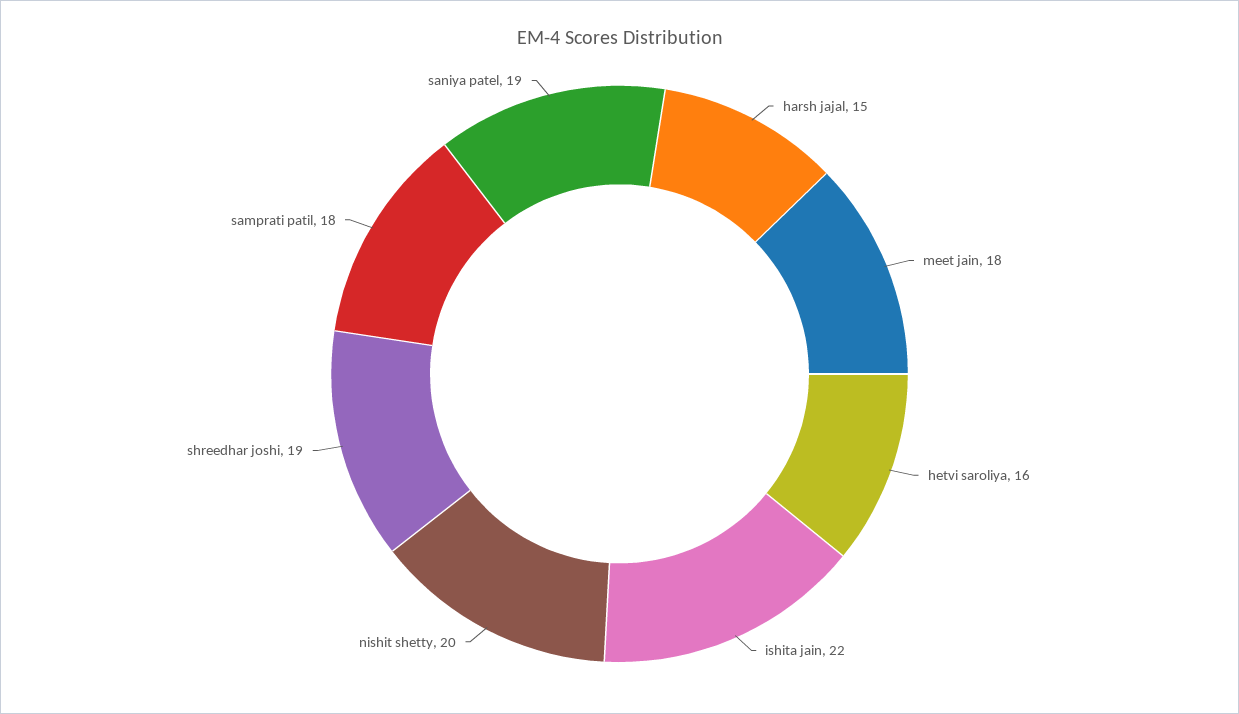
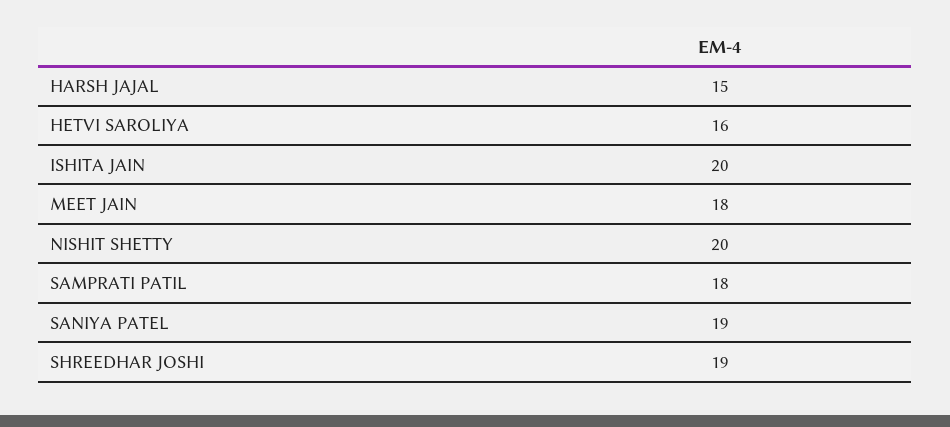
ishita jain: 22 -> 20

